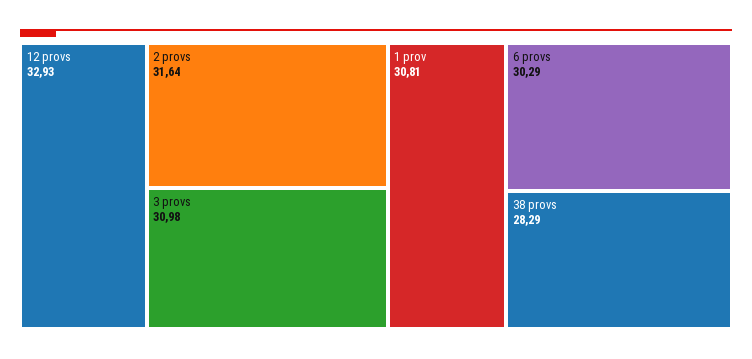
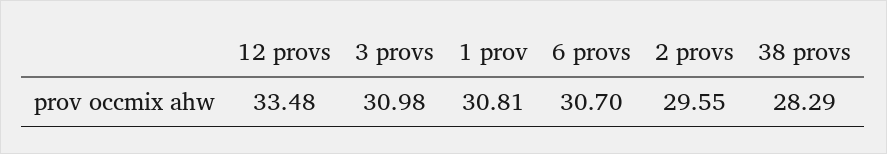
12 provs: 32.93 -> 33.48
2 provs: 31.64 -> 29.55
6 provs: 30.29 -> 30.7

